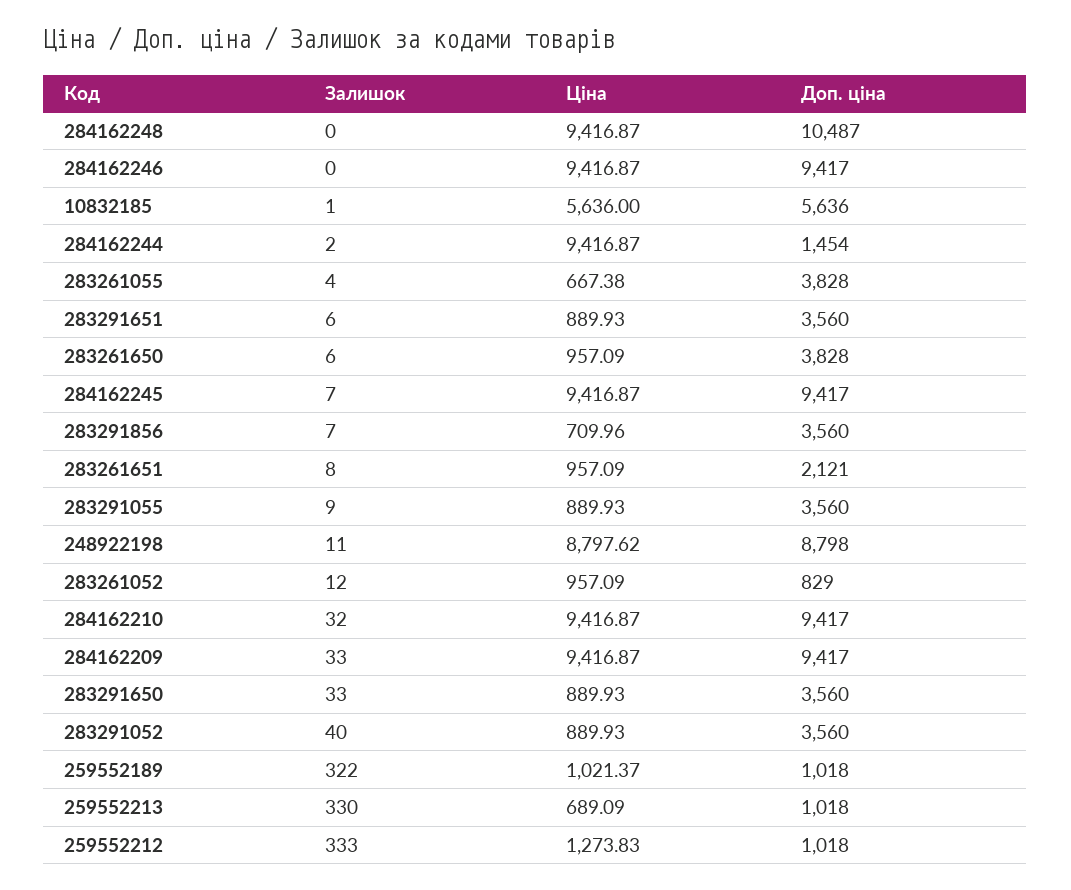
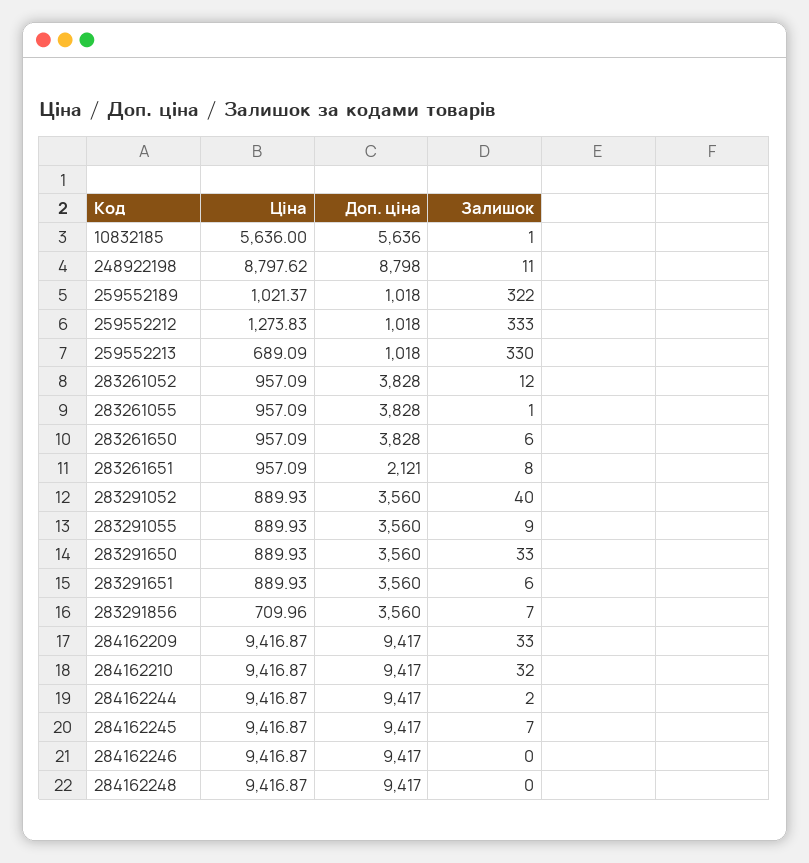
Доп. ціна, 284162248: 10487 -> 9417
Доп. ціна, 284162244: 1454 -> 9417
Залишок, 283261055: 4 -> 1
Ціна, 283261055: 667.38 -> 957.09
Доп. ціна, 283261052: 829 -> 3828

